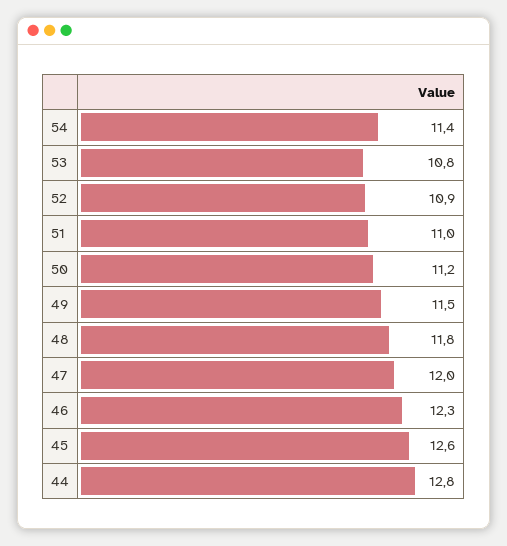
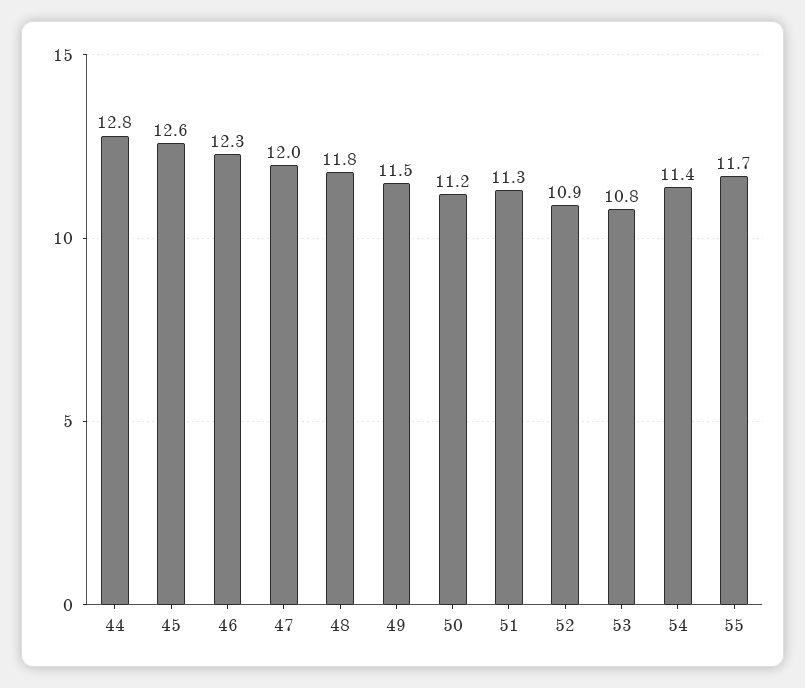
51: 11 -> 11.3
55: none -> 11.7

